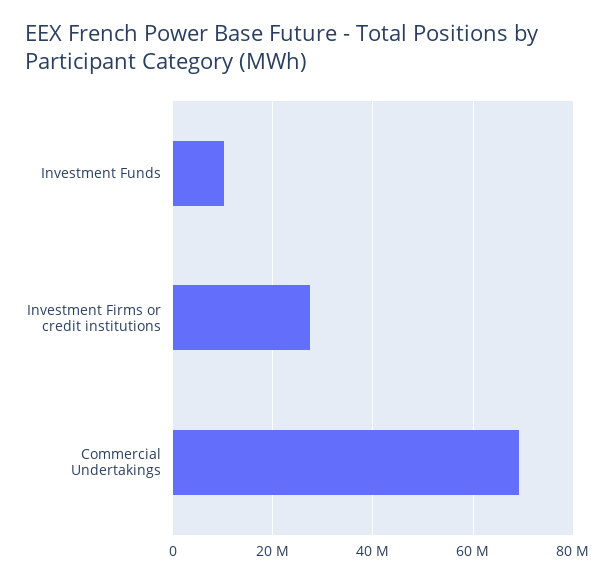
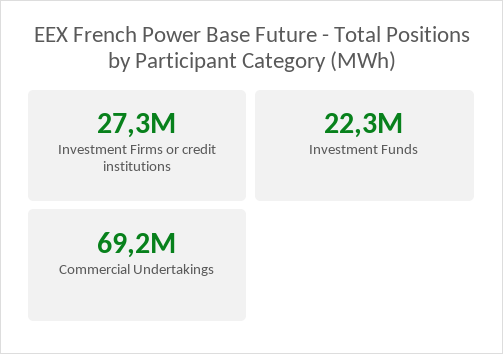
Investment Funds: 10000000 -> 22300000

